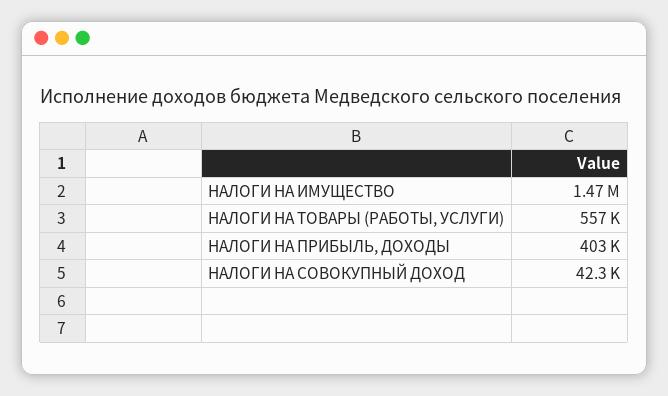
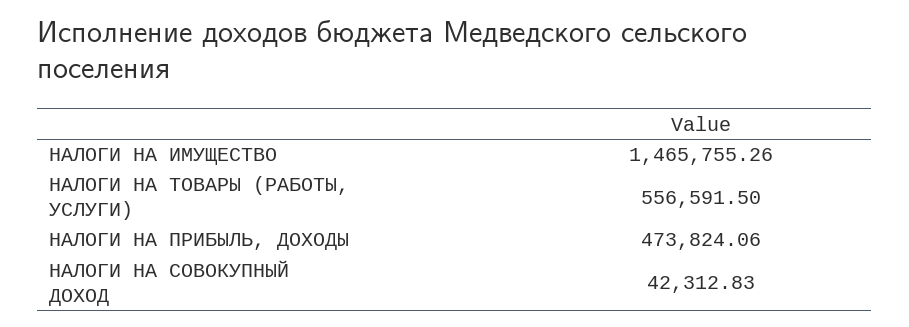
НАЛОГИ НА ПРИБЫЛЬ, ДОХОДЫ: 403000 -> 473824.06

